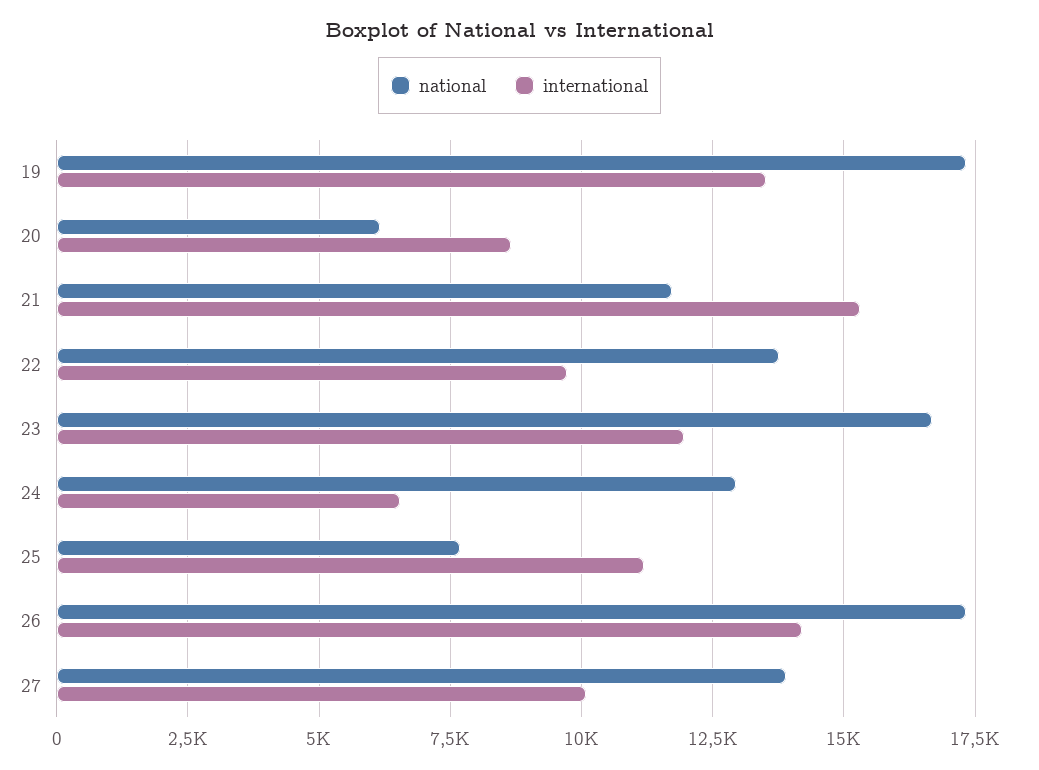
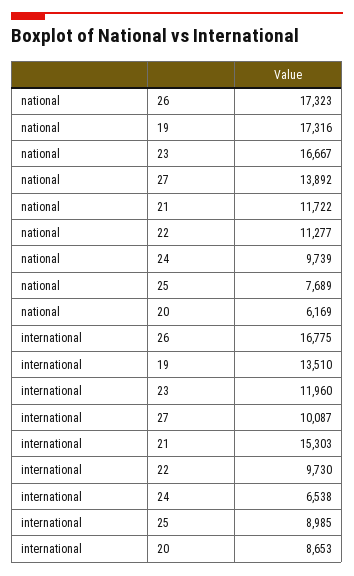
national, 22: 13750 -> 11277
national, 24: 13000 -> 9739
international, 25: 11250 -> 8985
international, 26: 14250 -> 16775

